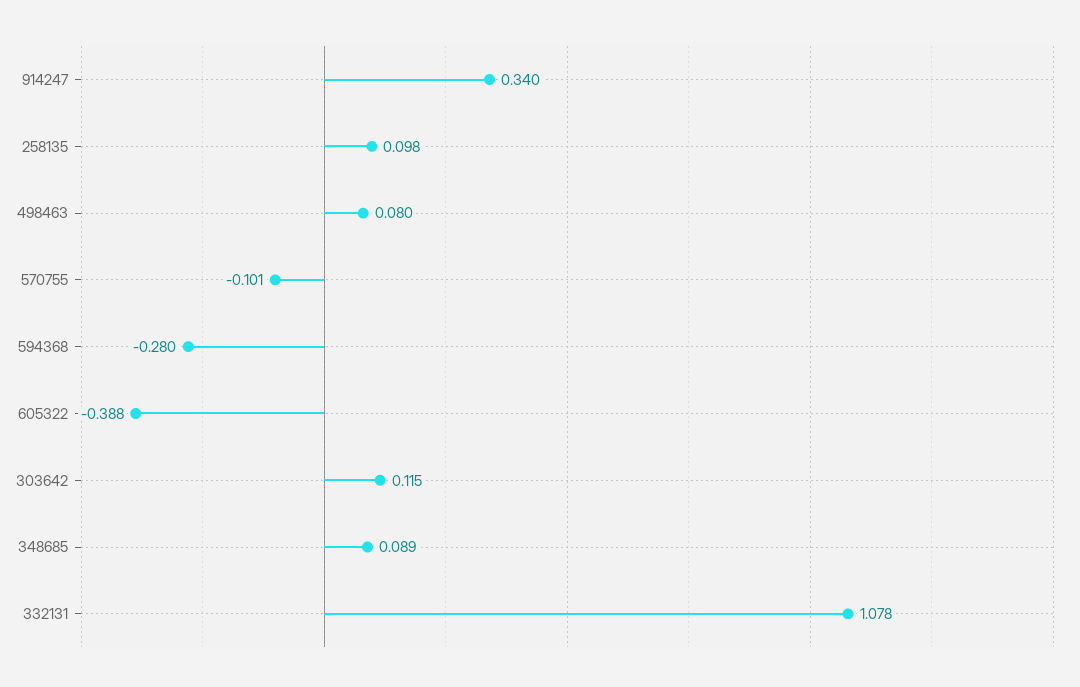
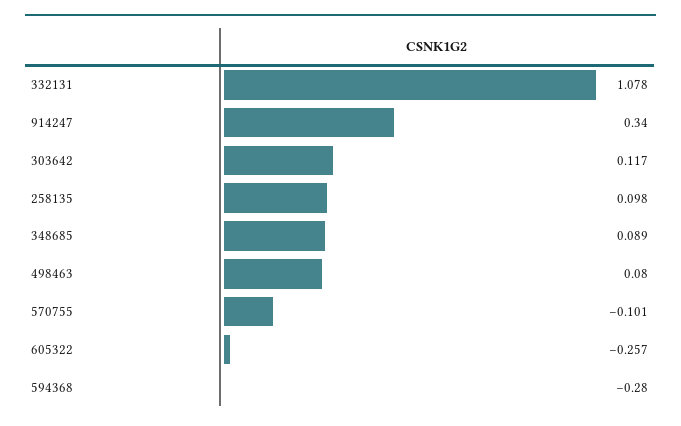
605322: -0.388 -> -0.257
303642: 0.115 -> 0.117

